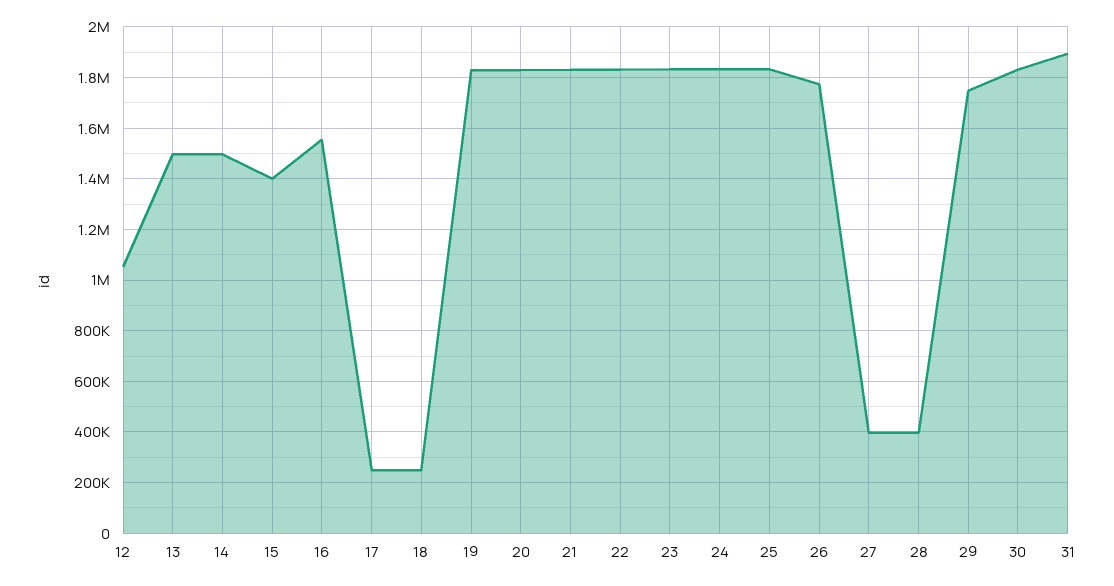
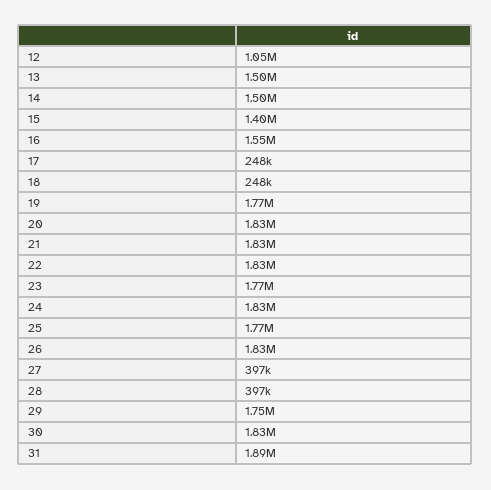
19: 1825000 -> 1770000
23: 1825000 -> 1770000
25: 1825000 -> 1770000
26: 1775000 -> 1830000

